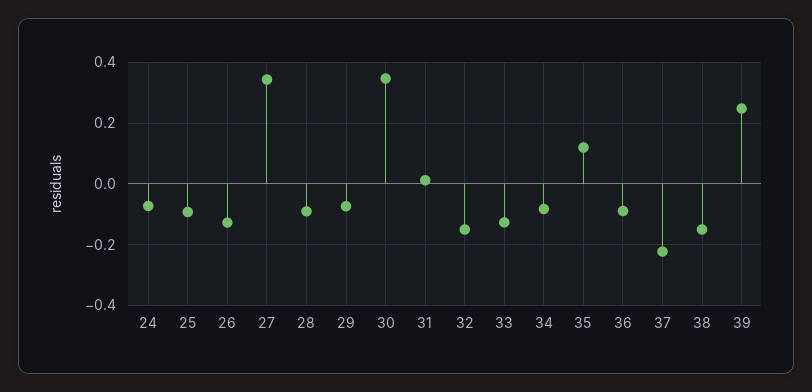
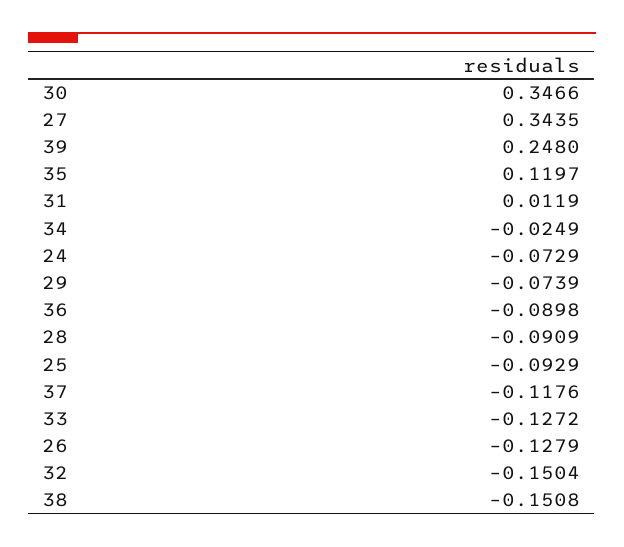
34: -0.08 -> -0.0249
37: -0.22 -> -0.1176

